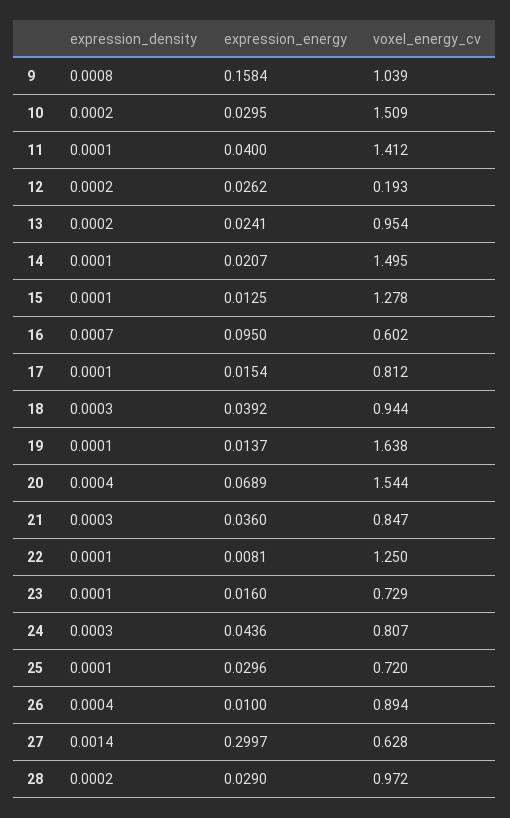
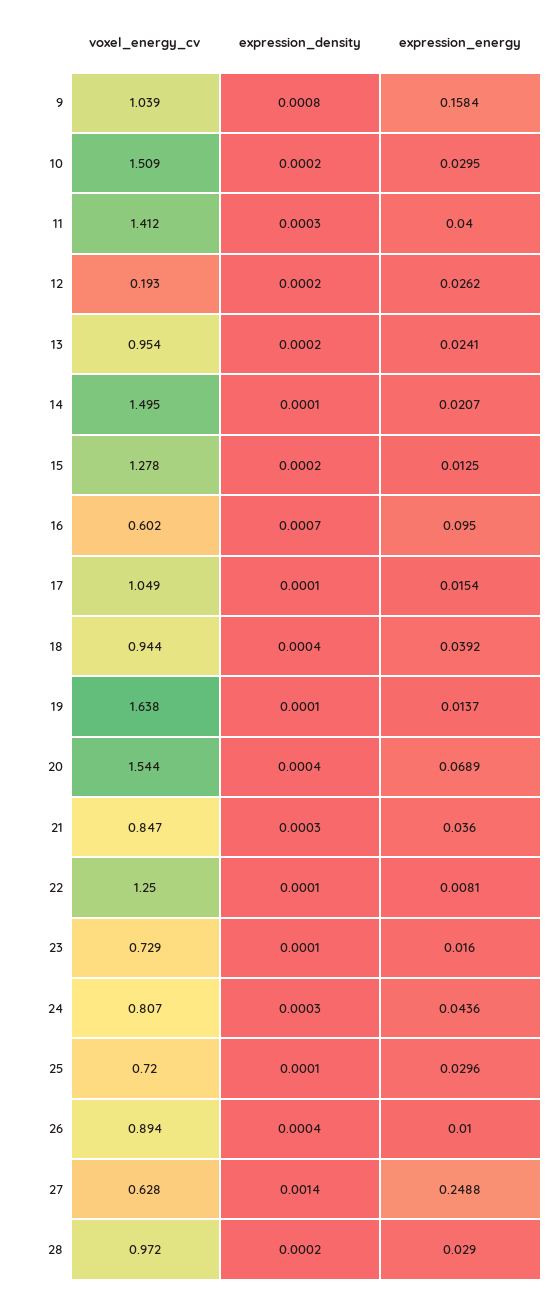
expression_density, 11: 0.0001 -> 0.0003
expression_density, 15: 0.0001 -> 0.0002
voxel_energy_cv, 17: 0.812 -> 1.049
expression_density, 18: 0.0003 -> 0.0004
expression_energy, 27: 0.2997 -> 0.2488

